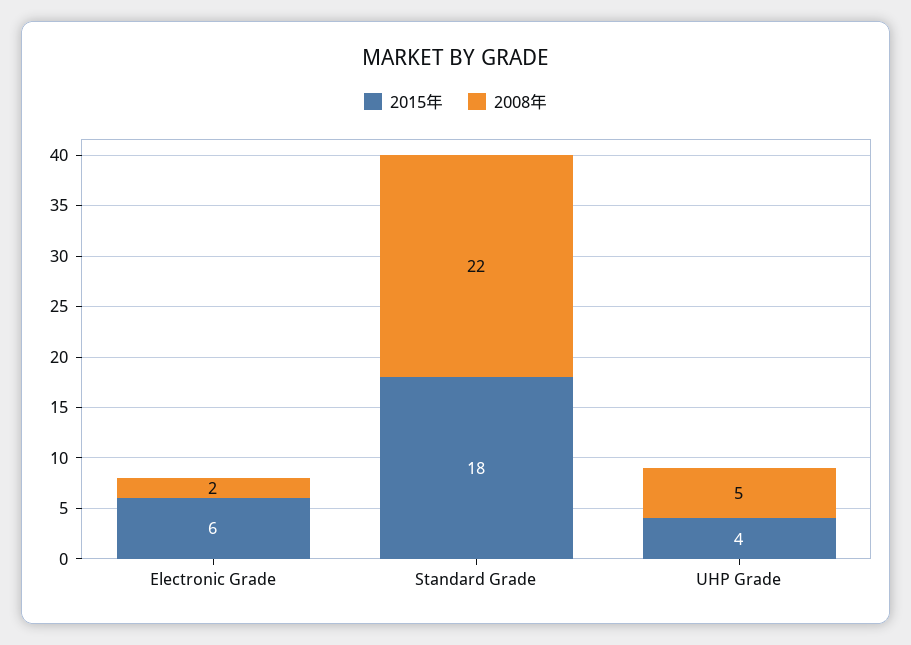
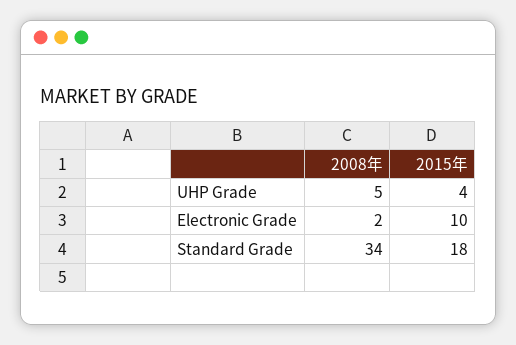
2015年, Electronic Grade: 6 -> 10
2008年, Standard Grade: 22 -> 34

